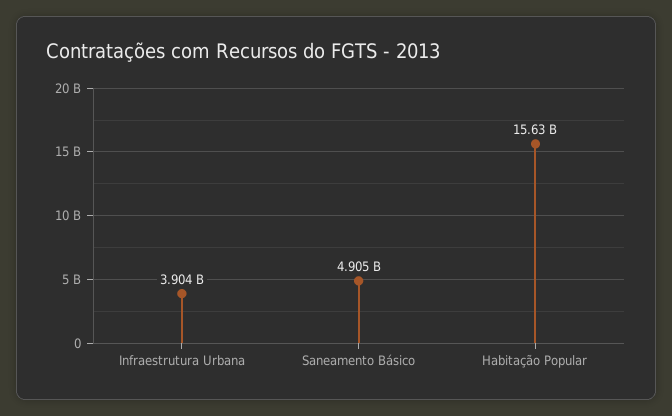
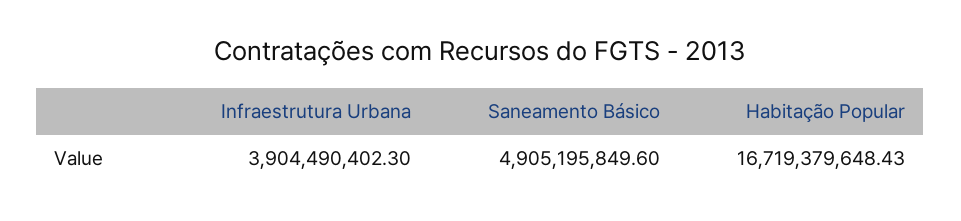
Habitação Popular: 15630000000 -> 16719379648.43

